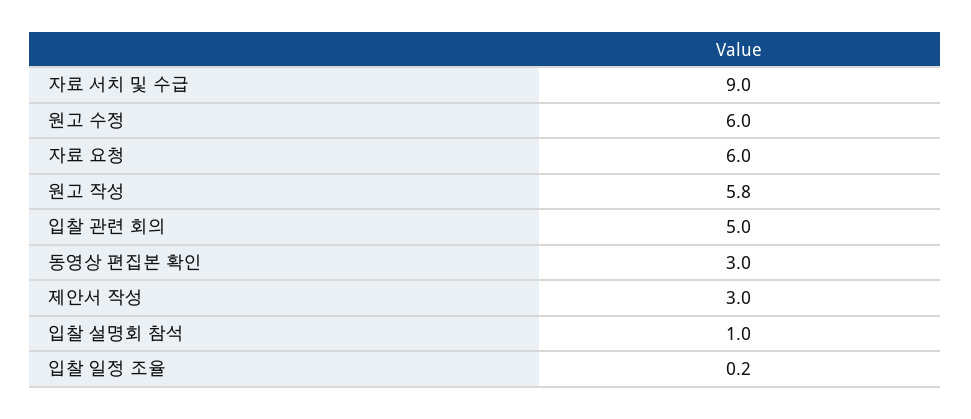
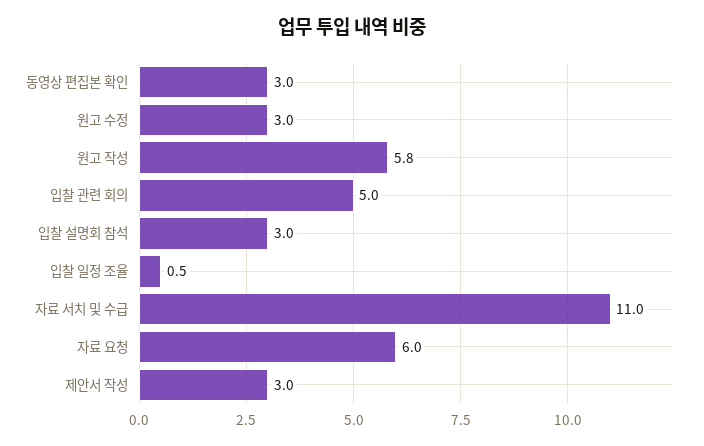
자료 서치 및 수급: 9 -> 11
원고 수정: 6 -> 3
입찰 설명회 참석: 1 -> 3
입찰 일정 조율: 0.2 -> 0.5

